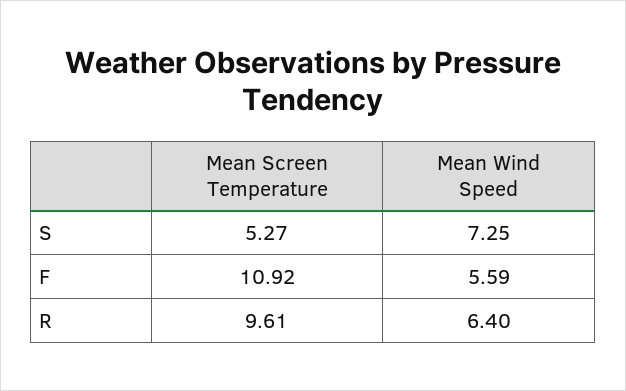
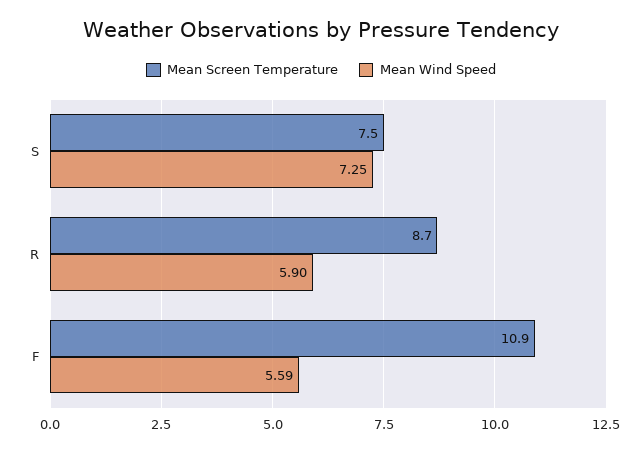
Mean Screen Temperature, S: 5.27 -> 7.5
Mean Screen Temperature, R: 9.61 -> 8.7
Mean Wind Speed, R: 6.4 -> 5.9

